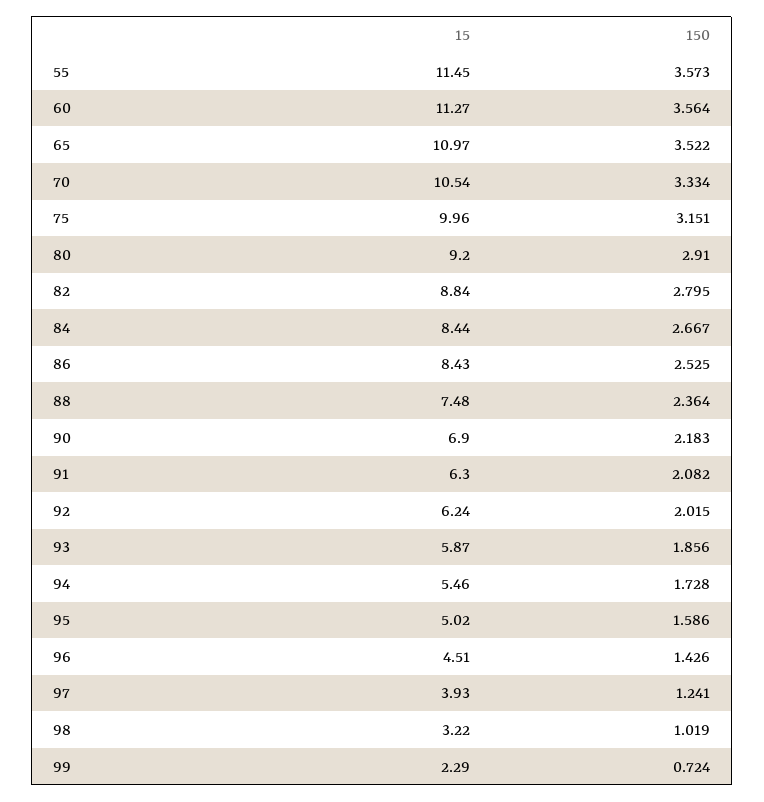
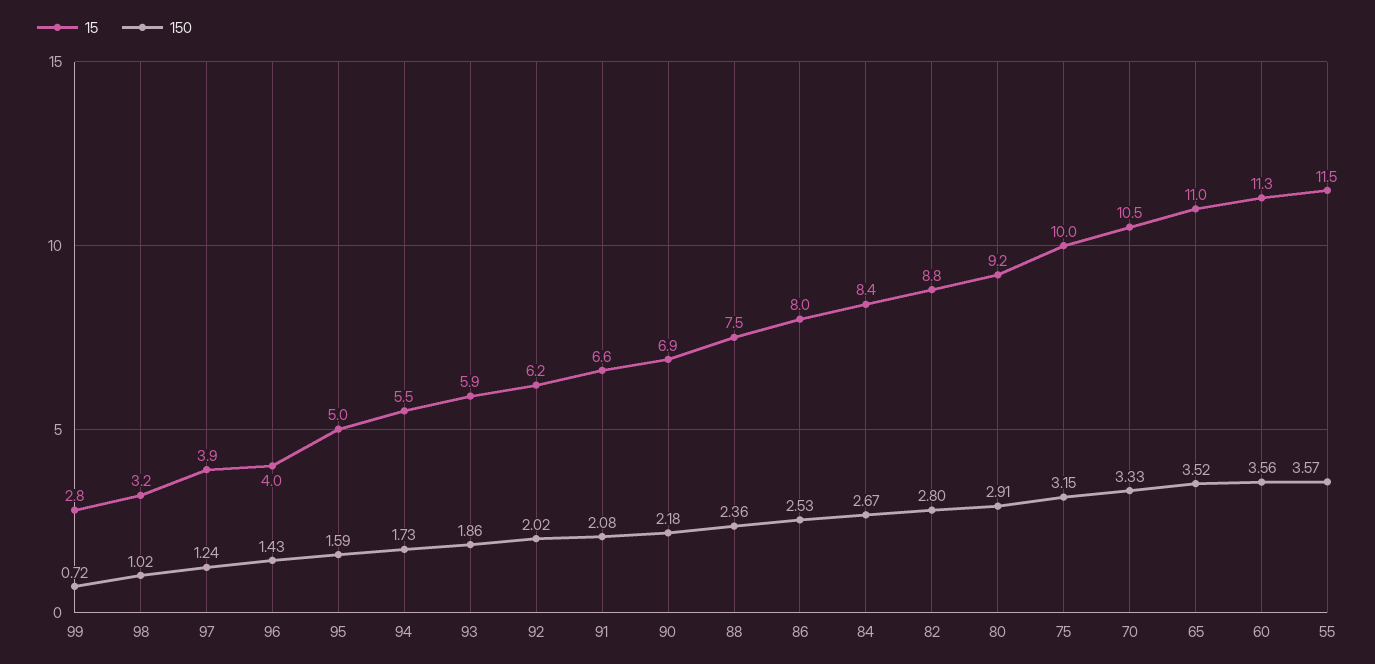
15, 86: 8.43 -> 8
15, 91: 6.3 -> 6.6
15, 96: 4.51 -> 4
15, 99: 2.29 -> 2.8

